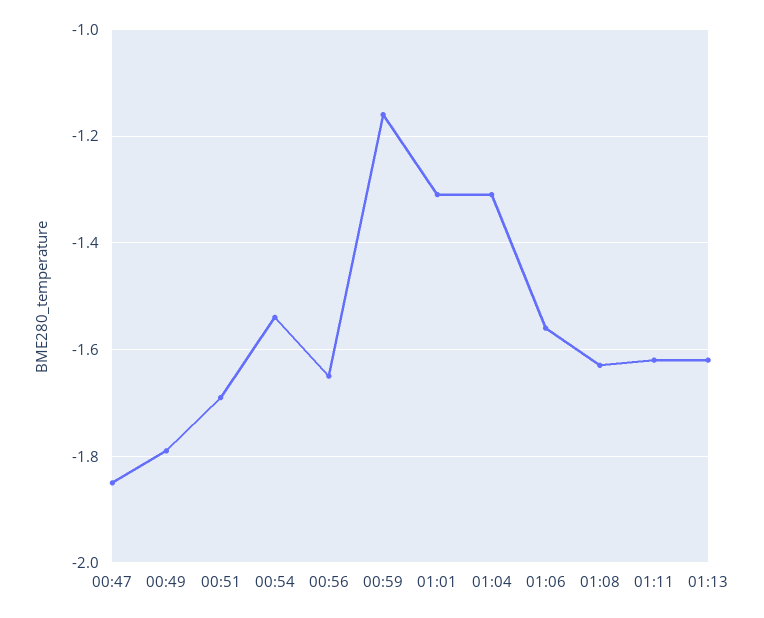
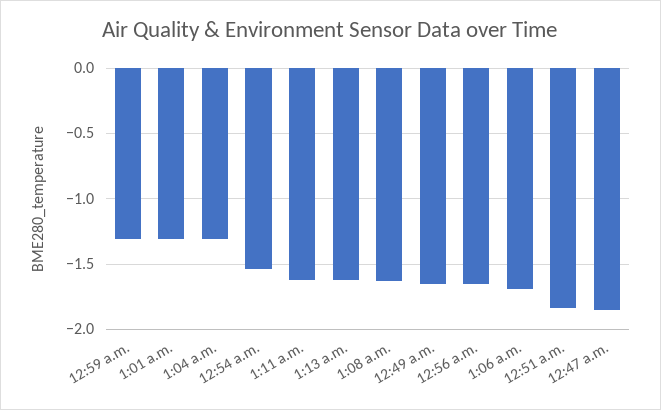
00:49: -1.8 -> -1.65
00:51: -1.7 -> -1.85
00:59: -1.15 -> -1.3
01:06: -1.55 -> -1.7

